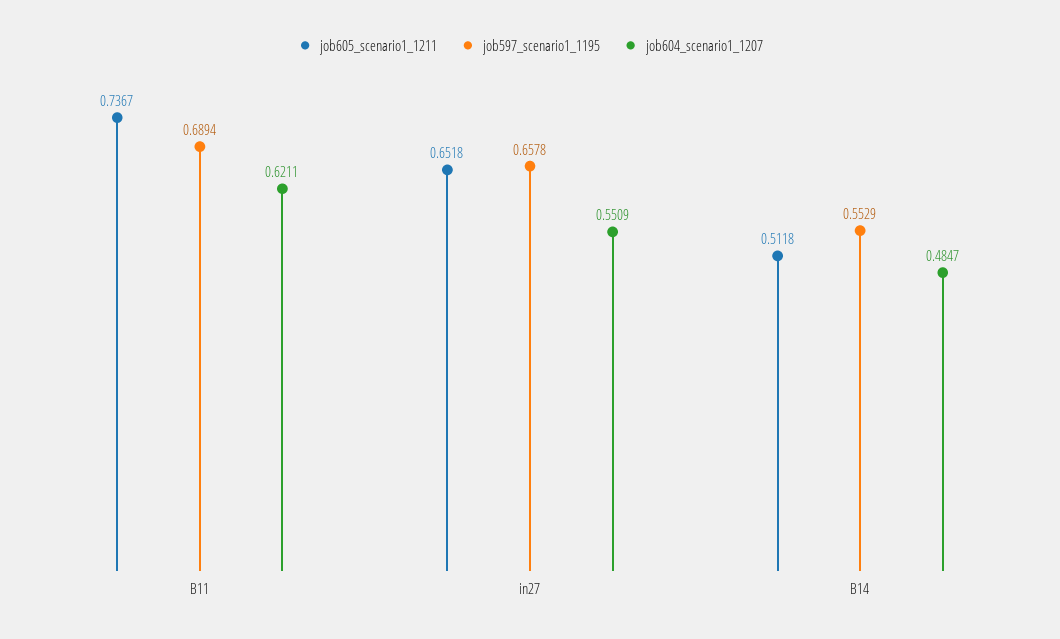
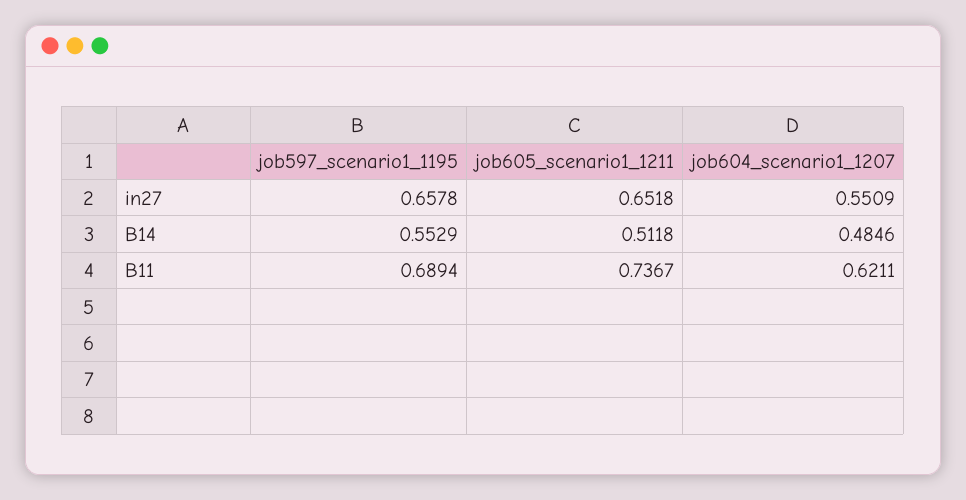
job604_scenario1_1207, B14: 0.4847 -> 0.4846

